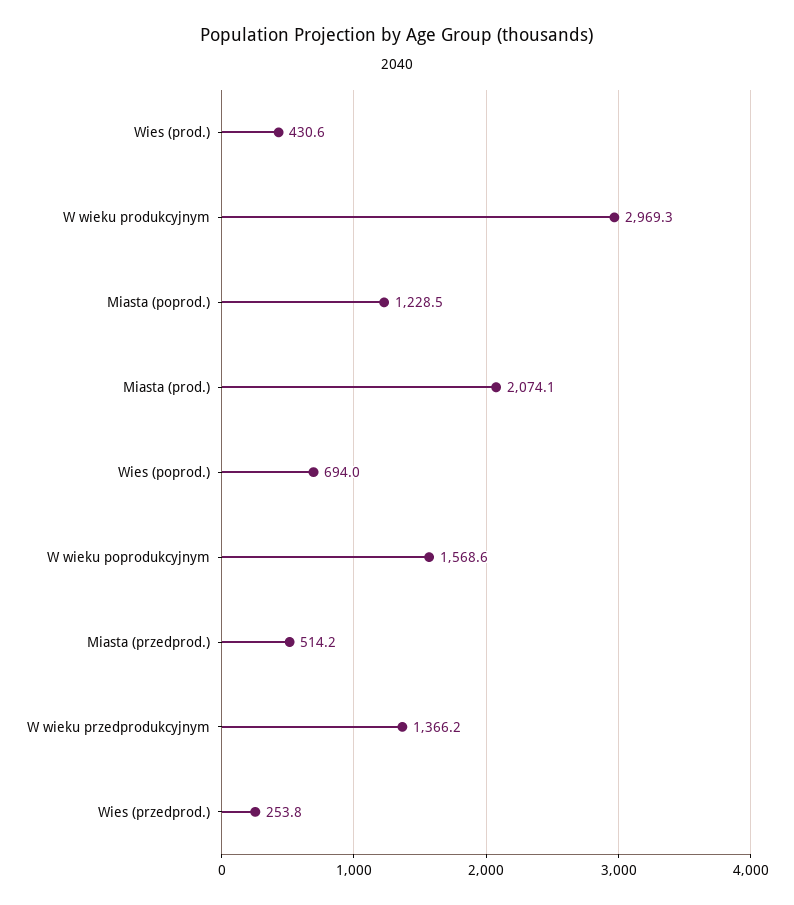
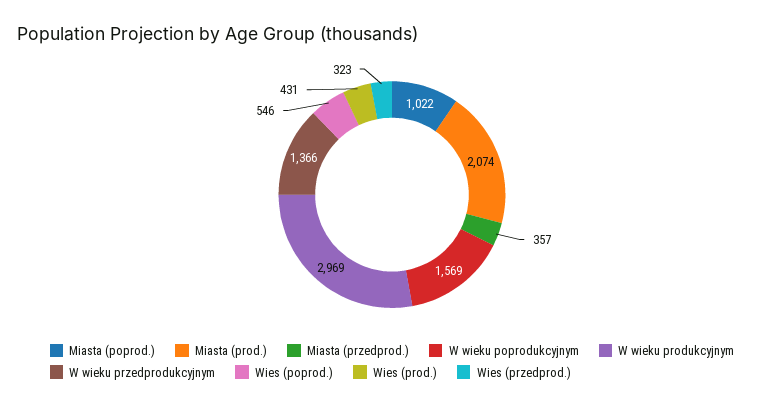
Miasta (poprod.): 1228.5 -> 1022
Wies (poprod.): 694 -> 546
Miasta (przedprod.): 514.2 -> 357
Wies (przedprod.): 253.8 -> 323

